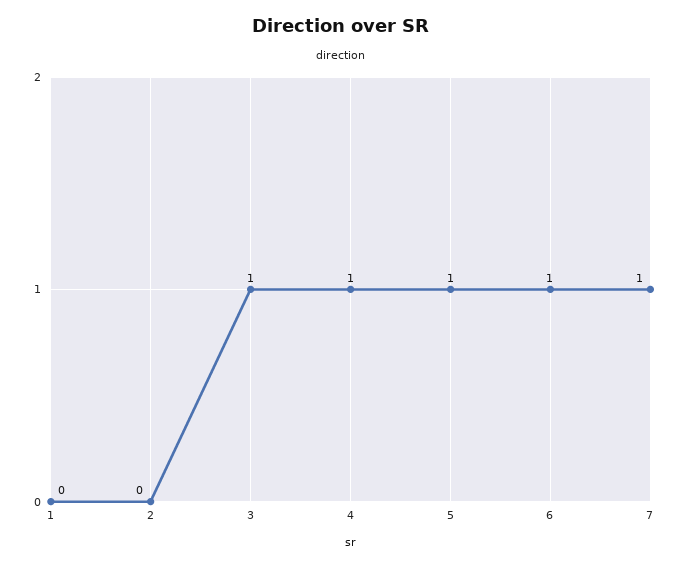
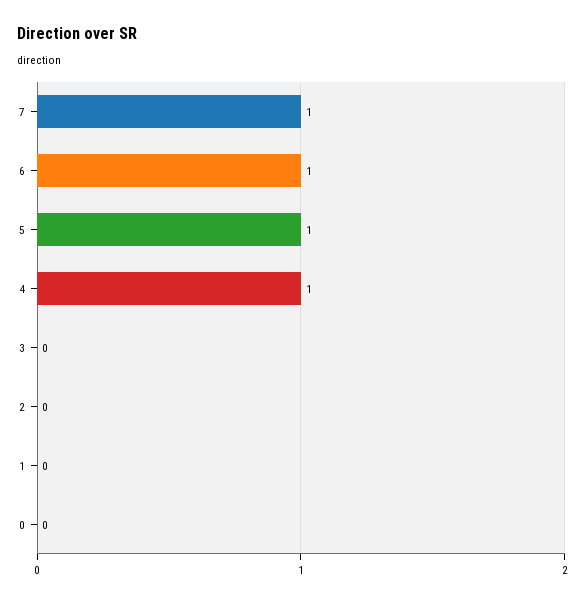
3: 1 -> 0
0: none -> 0

